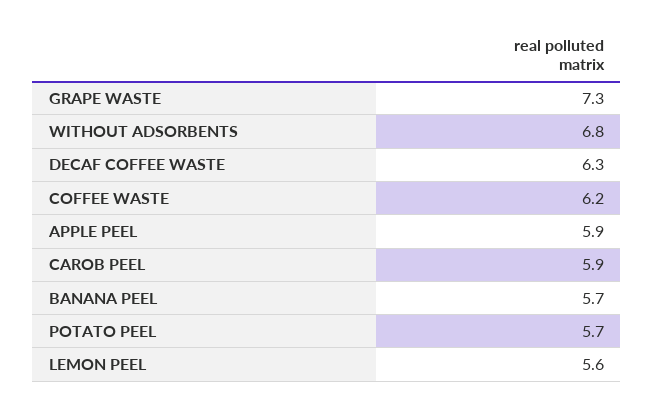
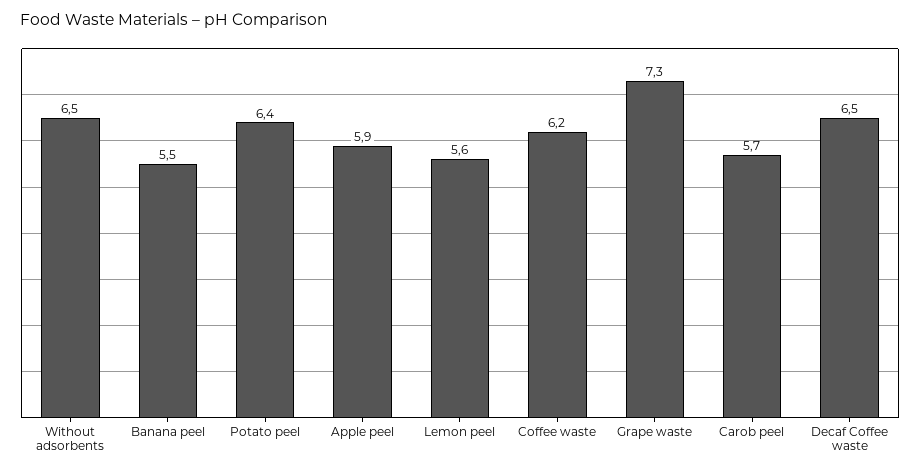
WITHOUT ADSORBENTS: 6.8 -> 6.5
DECAF COFFEE WASTE: 6.3 -> 6.5
CAROB PEEL: 5.9 -> 5.7
BANANA PEEL: 5.7 -> 5.5
POTATO PEEL: 5.7 -> 6.4

